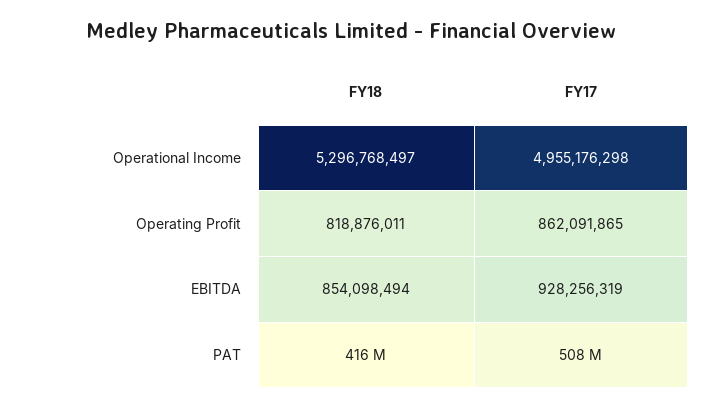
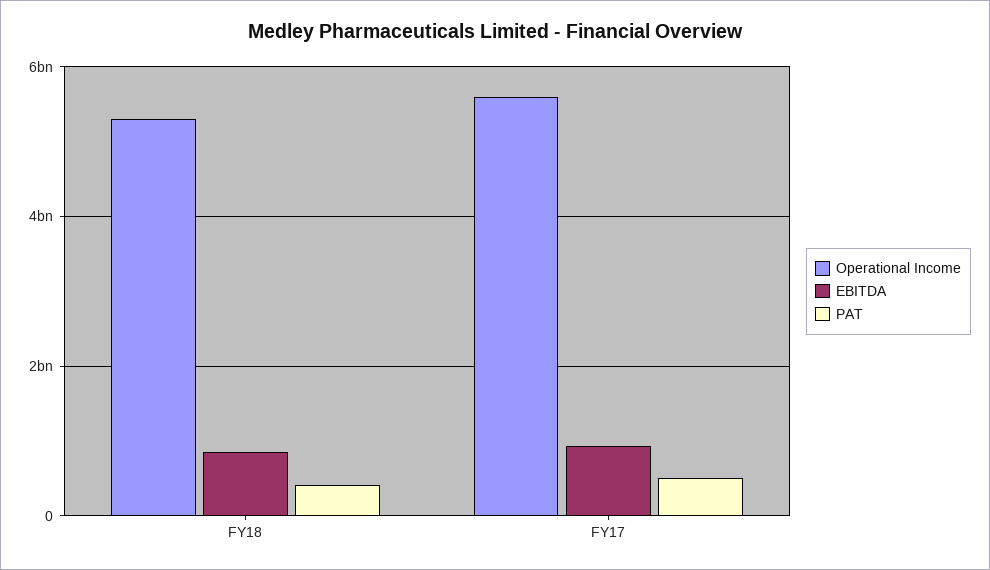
Operational Income, FY17: 4955176298 -> 5600000000
Operating Profit, FY18: 818876011 -> none
Operating Profit, FY17: 862091865 -> none

